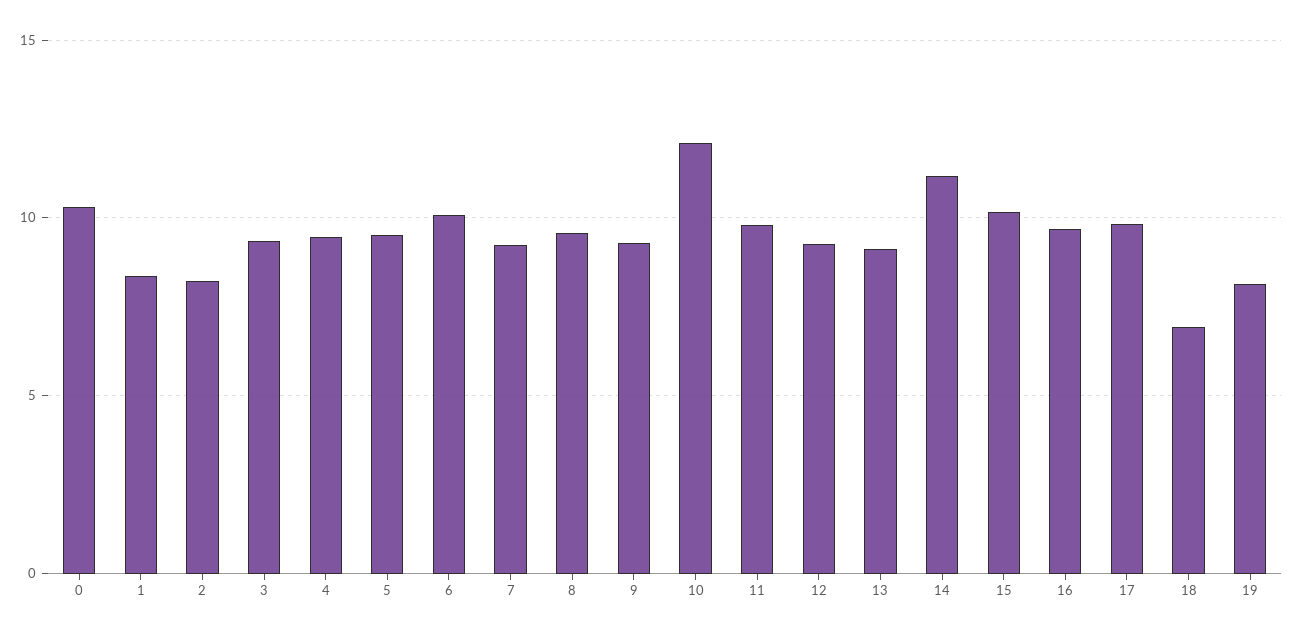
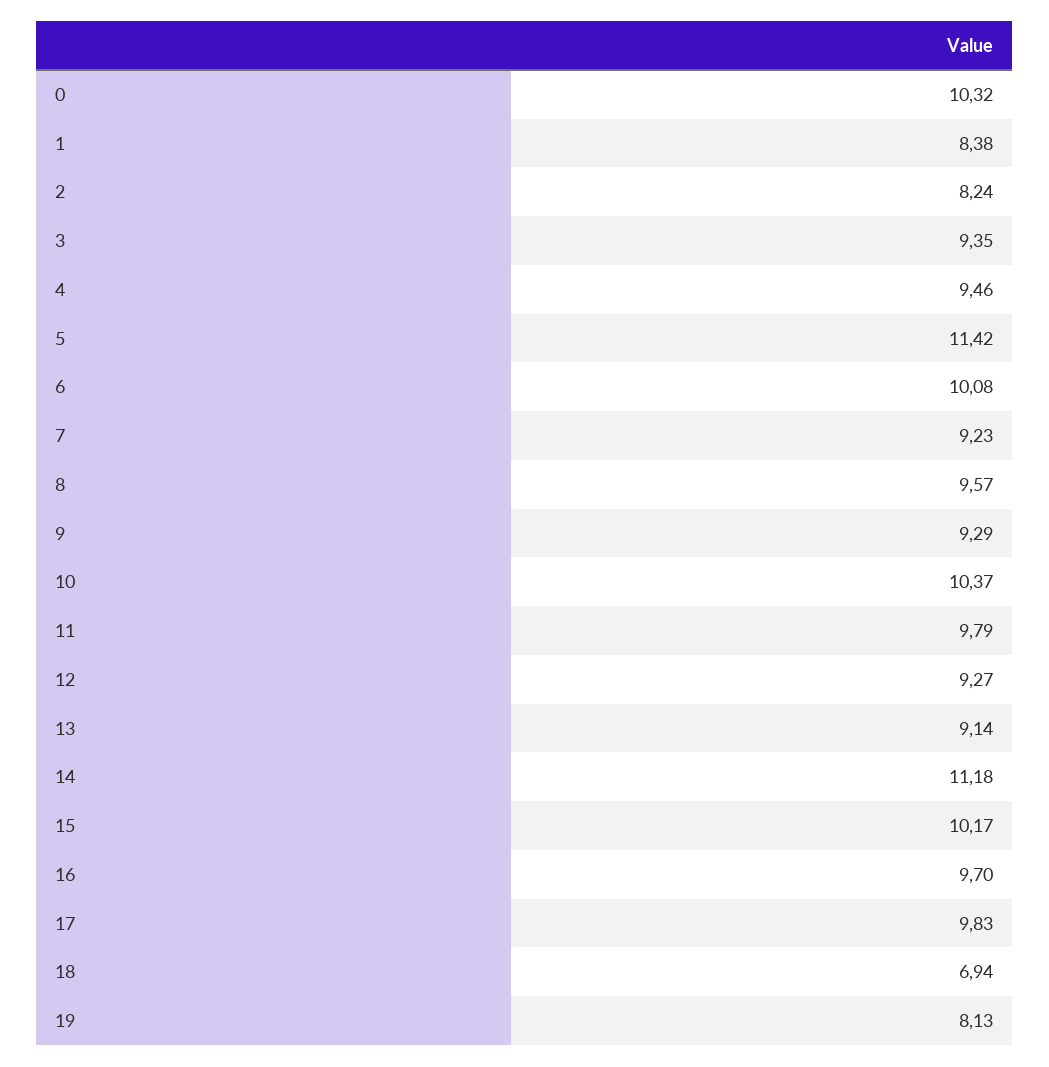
5: 9.5 -> 11.42
10: 12 -> 10.37

